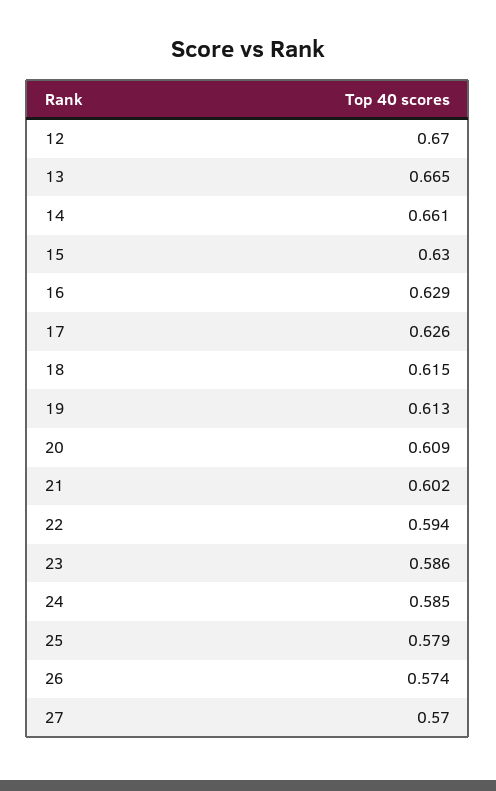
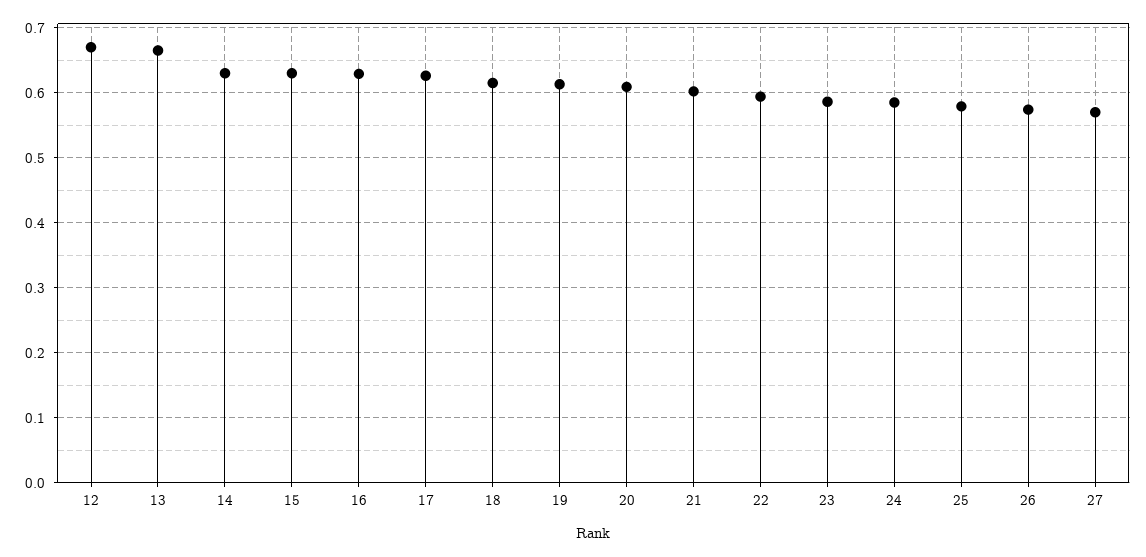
14: 0.661 -> 0.63

